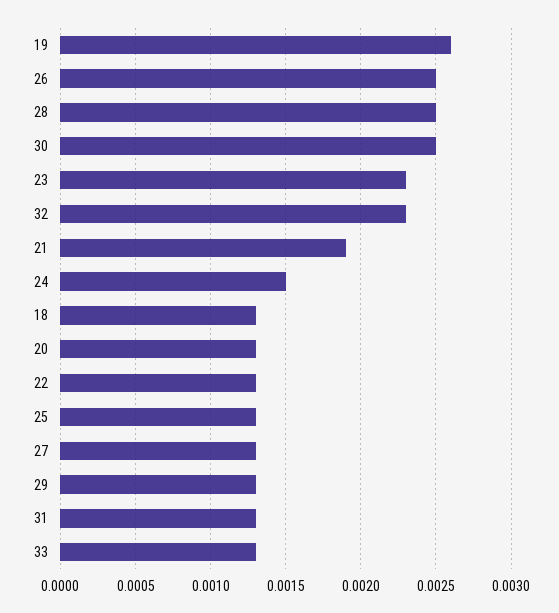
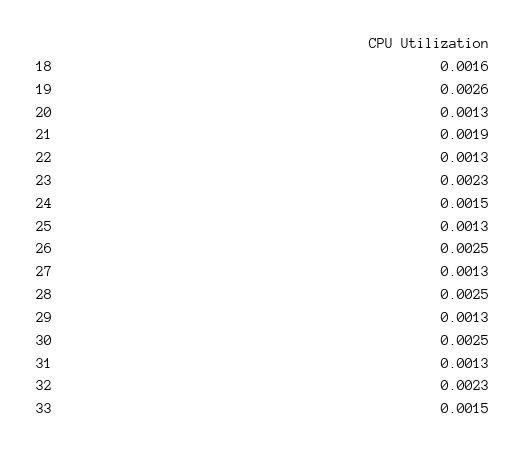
18: 0.0013 -> 0.0016
33: 0.0013 -> 0.0015

